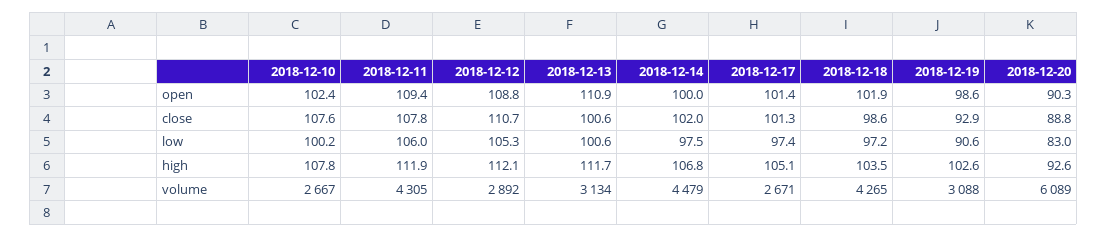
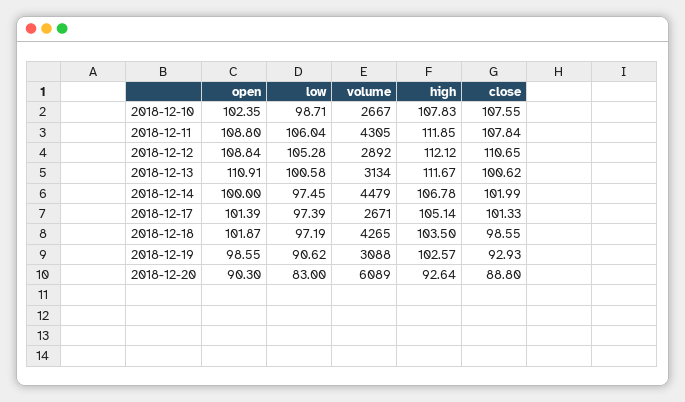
2018-12-11, open: 109.4 -> 108.8
2018-12-10, low: 100.2 -> 98.71

